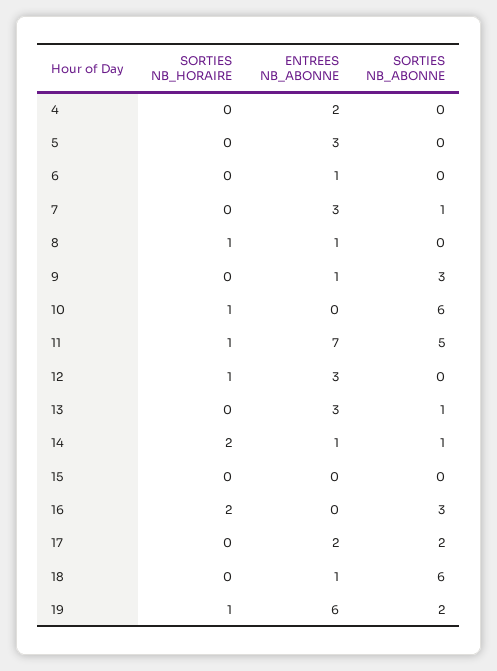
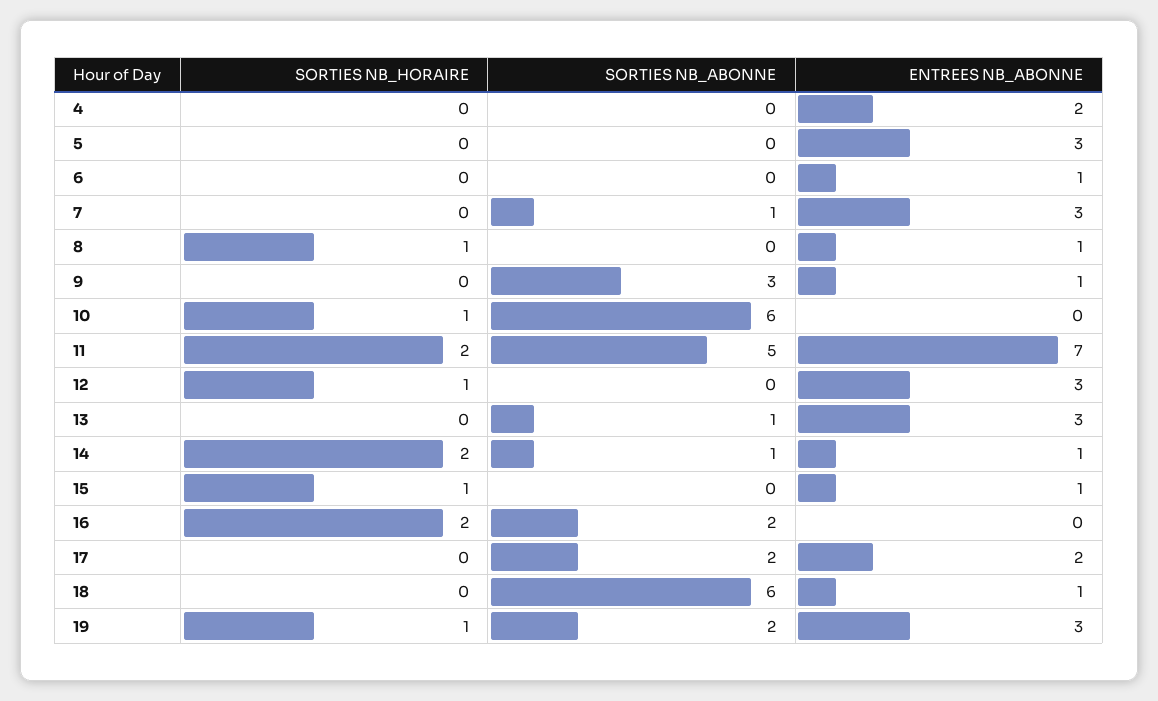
SORTIES NB_HORAIRE, 11: 1 -> 2
SORTIES NB_HORAIRE, 15: 0 -> 1
ENTREES NB_ABONNE, 15: 0 -> 1
SORTIES NB_ABONNE, 16: 3 -> 2
ENTREES NB_ABONNE, 19: 6 -> 3

